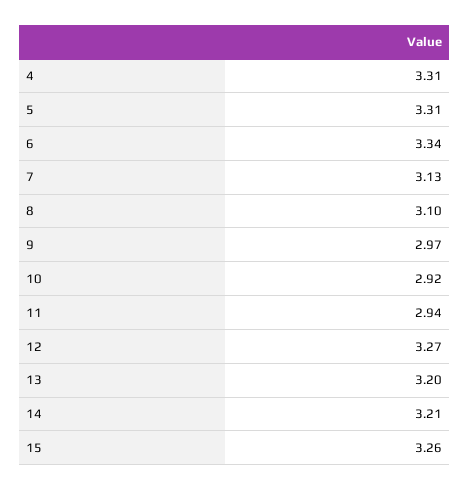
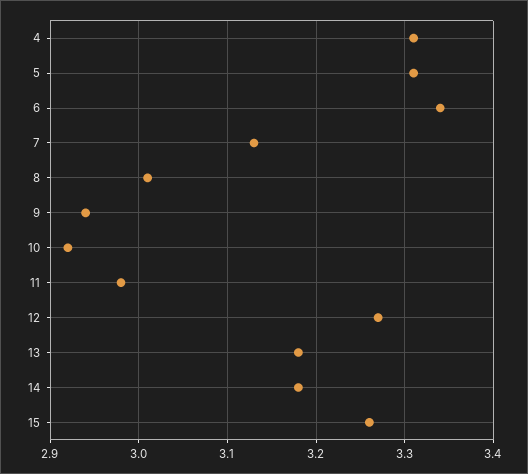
8: 3.1 -> 3.01
9: 2.97 -> 2.94
11: 2.94 -> 2.98
13: 3.2 -> 3.18
14: 3.21 -> 3.18

